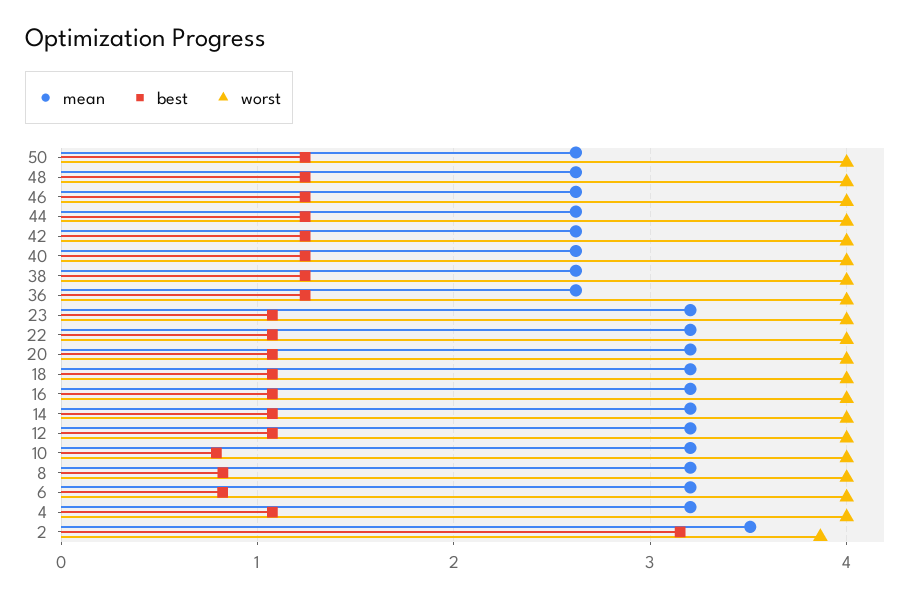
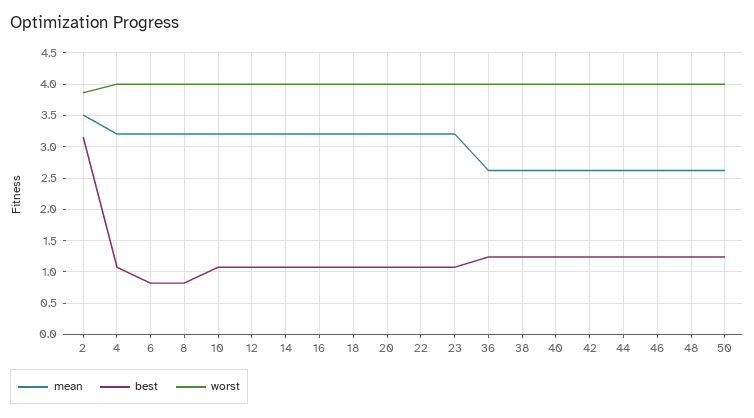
best, 10: 0.8 -> 1.1

